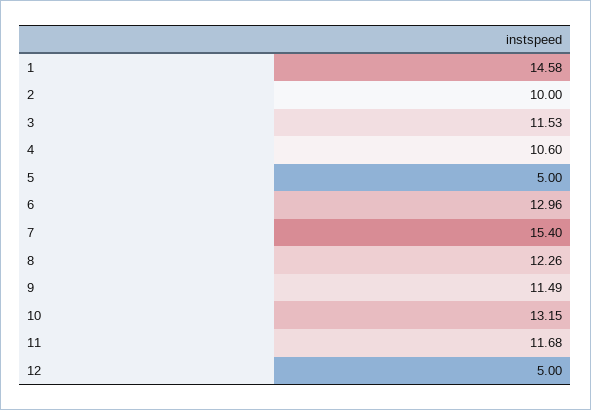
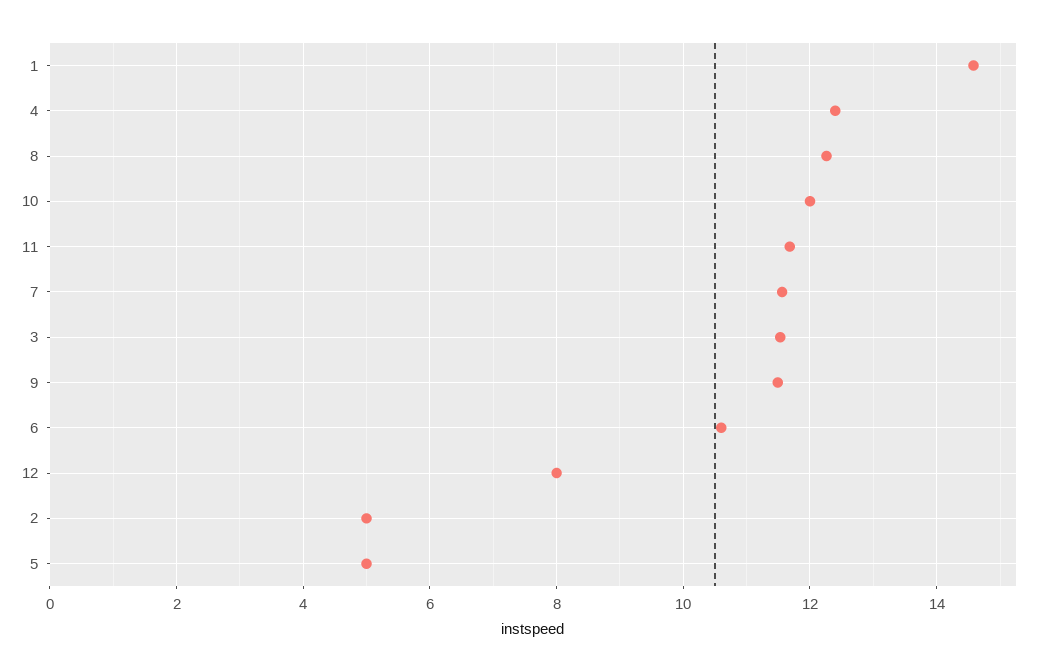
2: 10 -> 5
4: 10.6 -> 12.4
6: 12.96 -> 10.6
7: 15.4 -> 11.6
10: 13.15 -> 12
12: 5 -> 8

